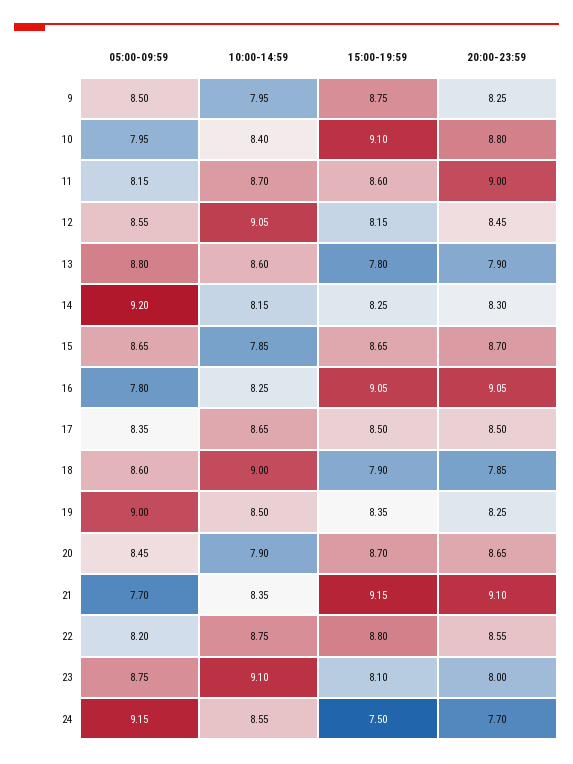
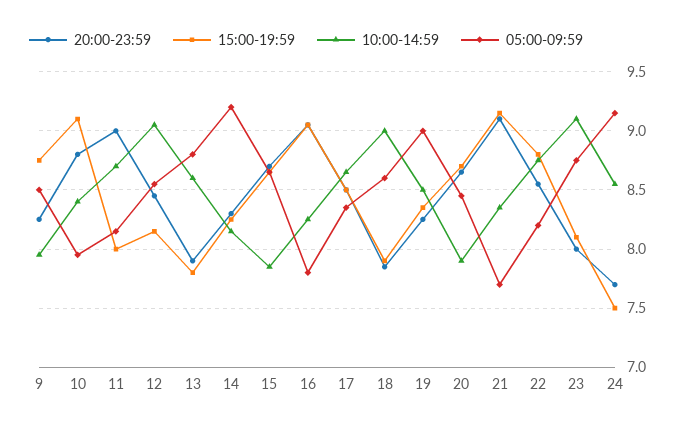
15:00-19:59, 11: 8.6 -> 8

